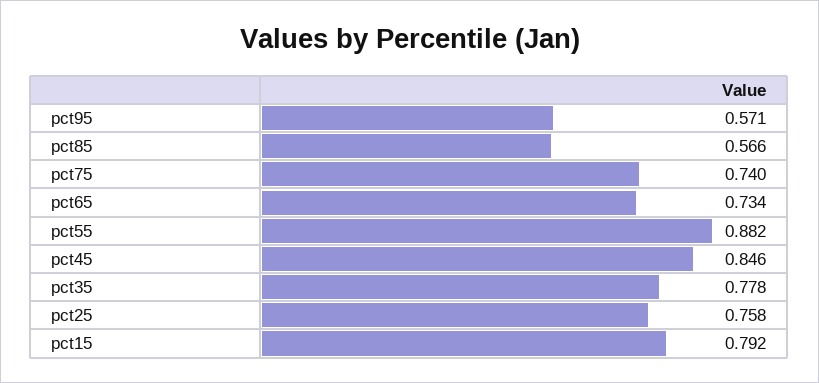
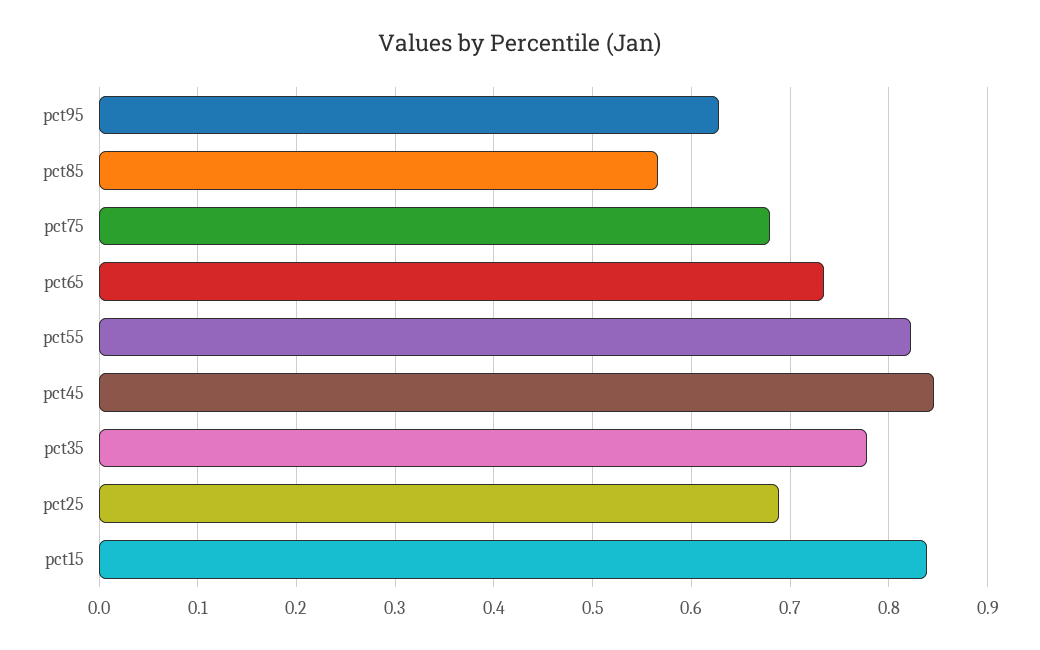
pct95: 0.571 -> 0.63
pct75: 0.74 -> 0.68
pct55: 0.882 -> 0.82
pct25: 0.758 -> 0.69
pct15: 0.792 -> 0.84

